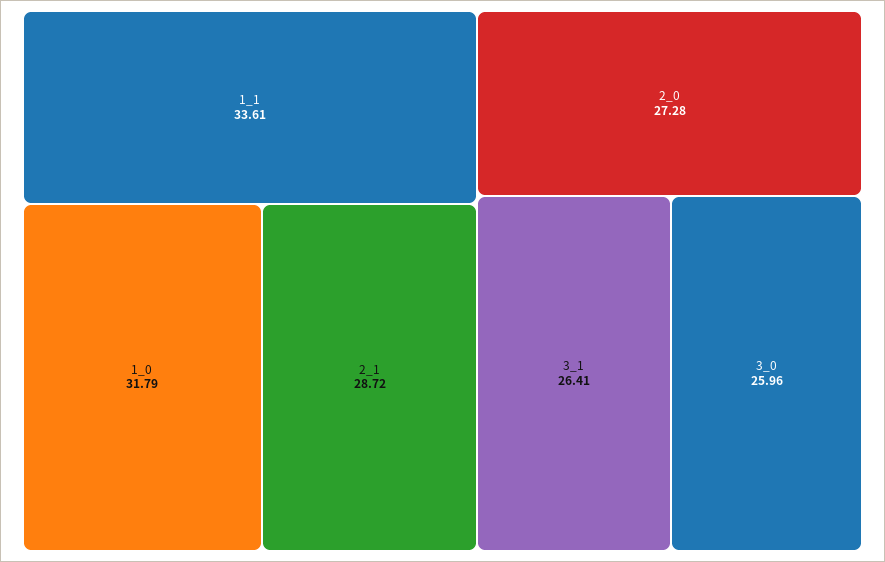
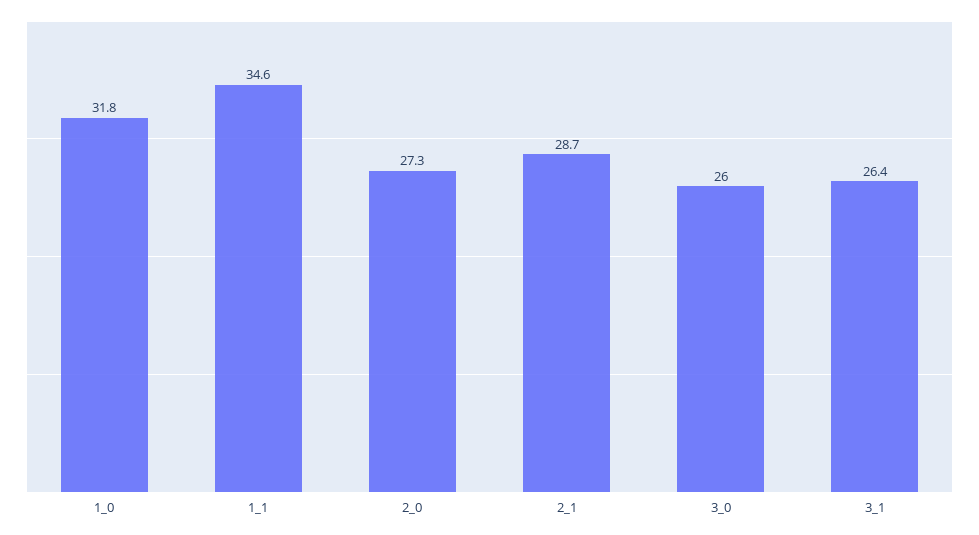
1_1: 33.61 -> 34.6

